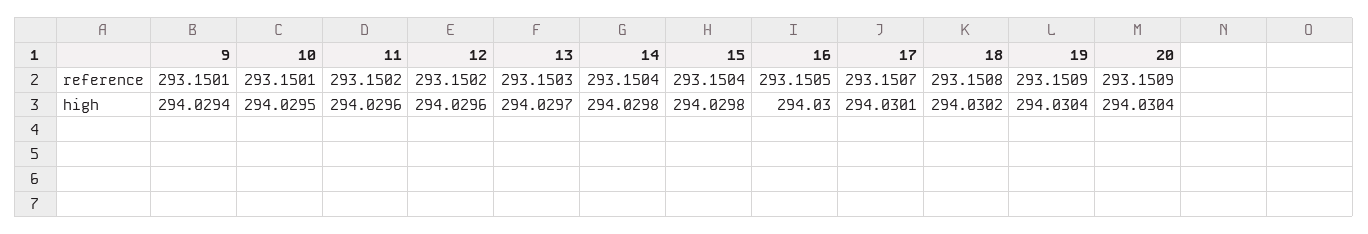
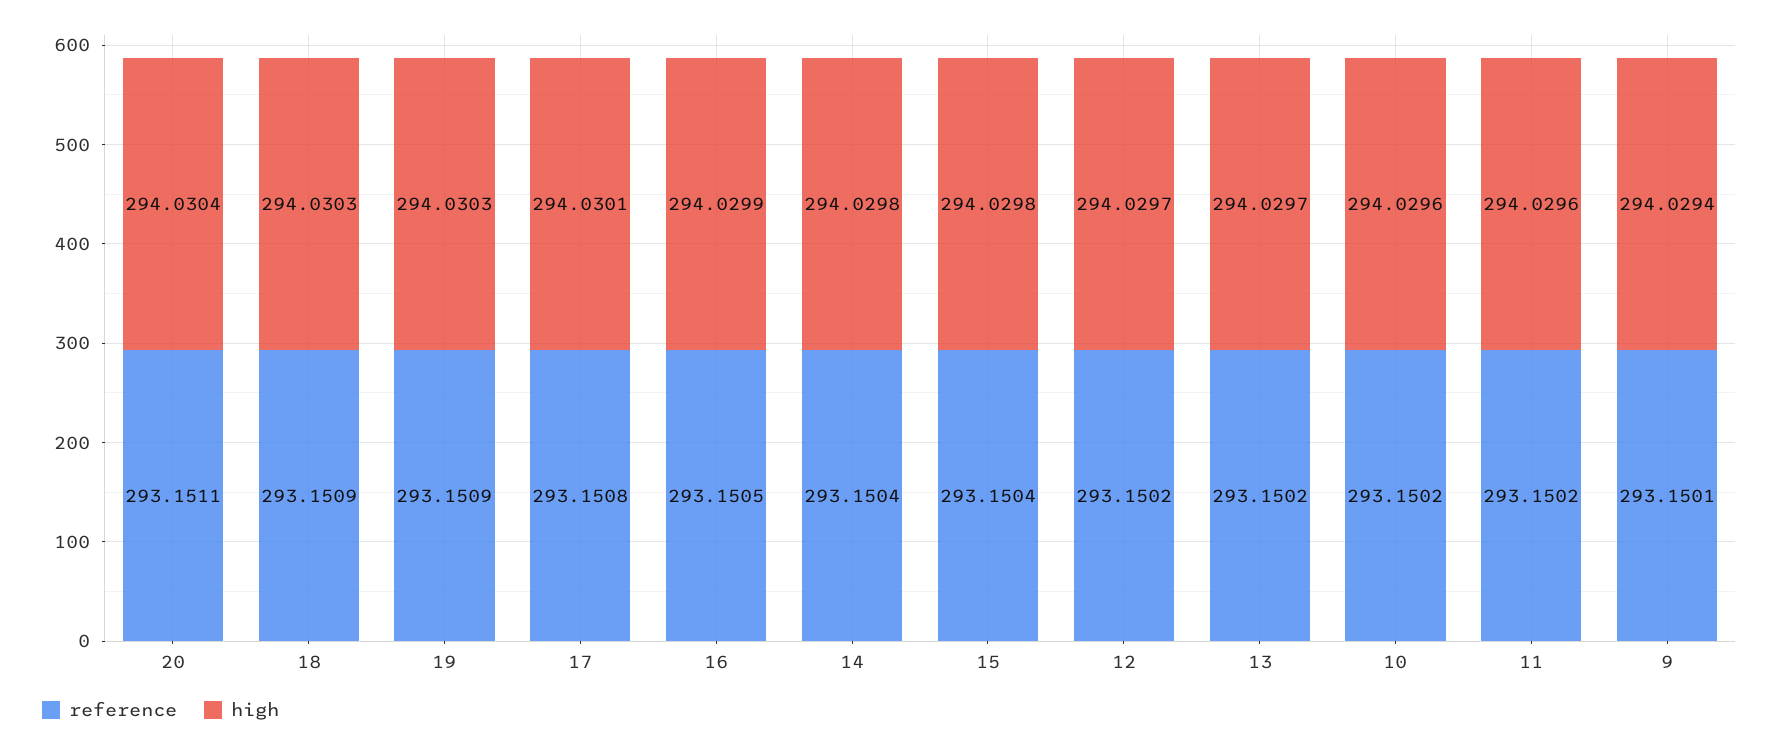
reference, 10: 293.1501 -> 293.1502
reference, 13: 293.1503 -> 293.1502
reference, 17: 293.1507 -> 293.1508
reference, 18: 293.1508 -> 293.1509
reference, 20: 293.1509 -> 293.1511
high, 10: 294.0295 -> 294.0296
high, 12: 294.0296 -> 294.0297
high, 16: 294.03 -> 294.0299
high, 18: 294.0302 -> 294.0303
high, 19: 294.0304 -> 294.0303

